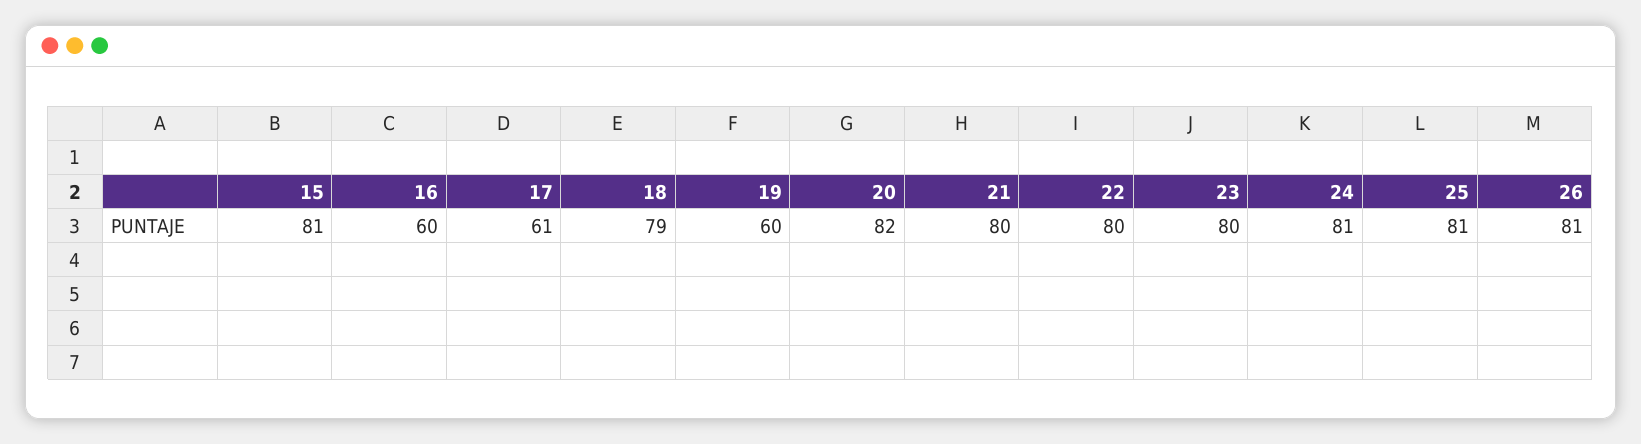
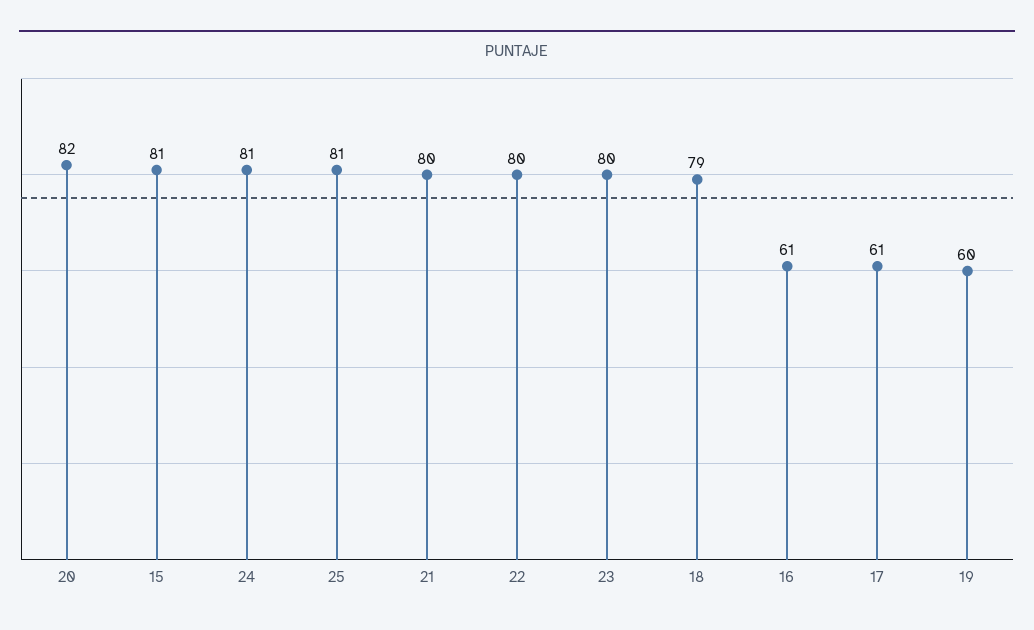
16: 60 -> 61
26: 81 -> none

